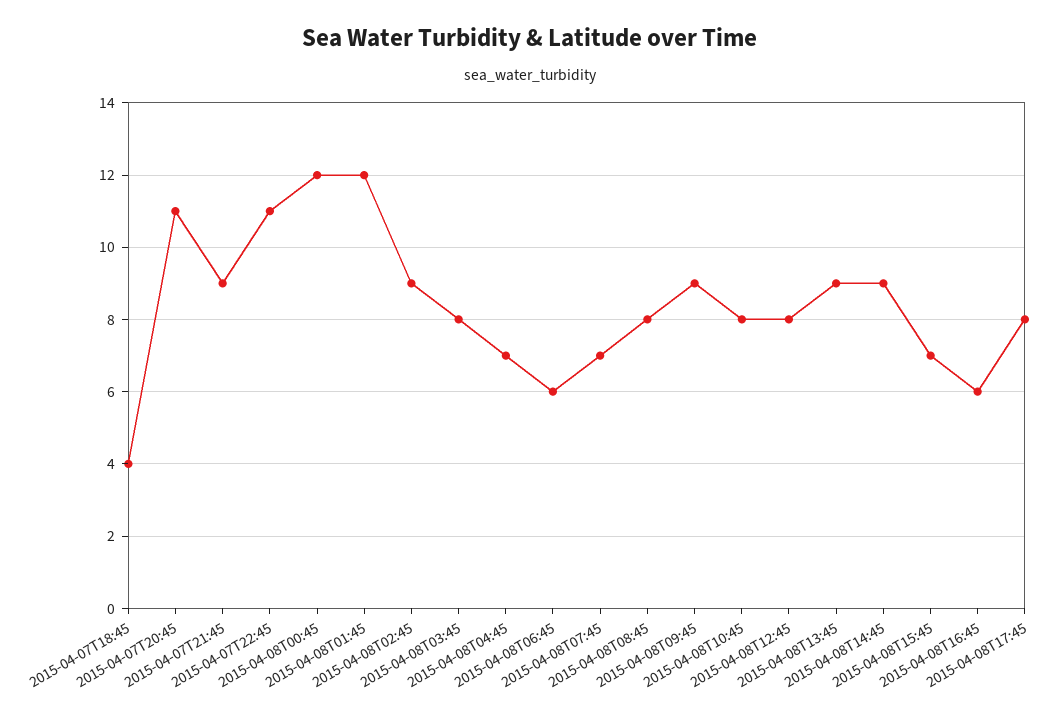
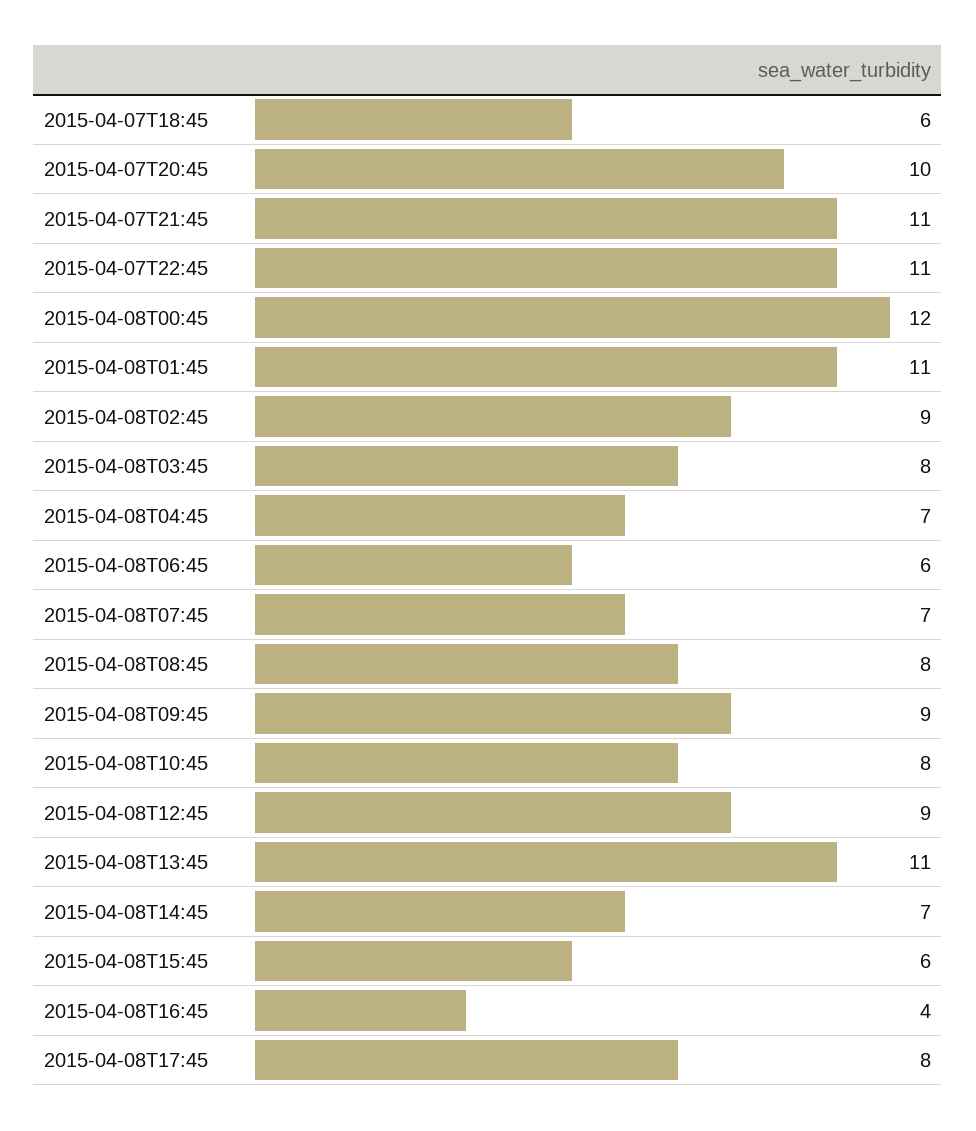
2015-04-07T18:45: 4 -> 6
2015-04-07T20:45: 11 -> 10
2015-04-07T21:45: 9 -> 11
2015-04-08T01:45: 12 -> 11
2015-04-08T12:45: 8 -> 9
2015-04-08T13:45: 9 -> 11
2015-04-08T14:45: 9 -> 7
2015-04-08T15:45: 7 -> 6
2015-04-08T16:45: 6 -> 4

